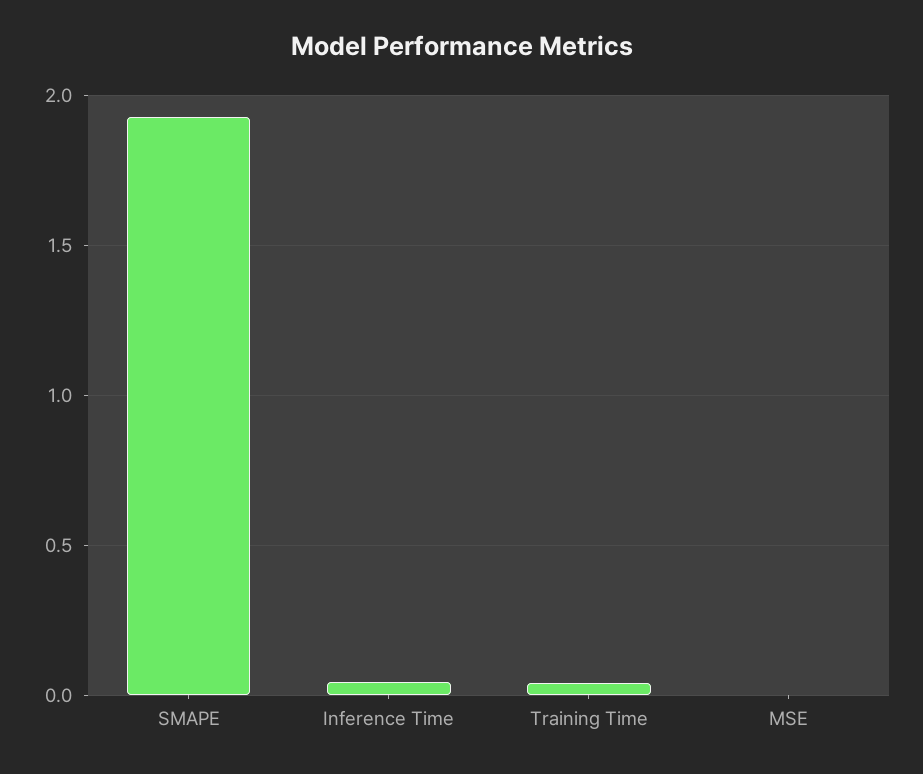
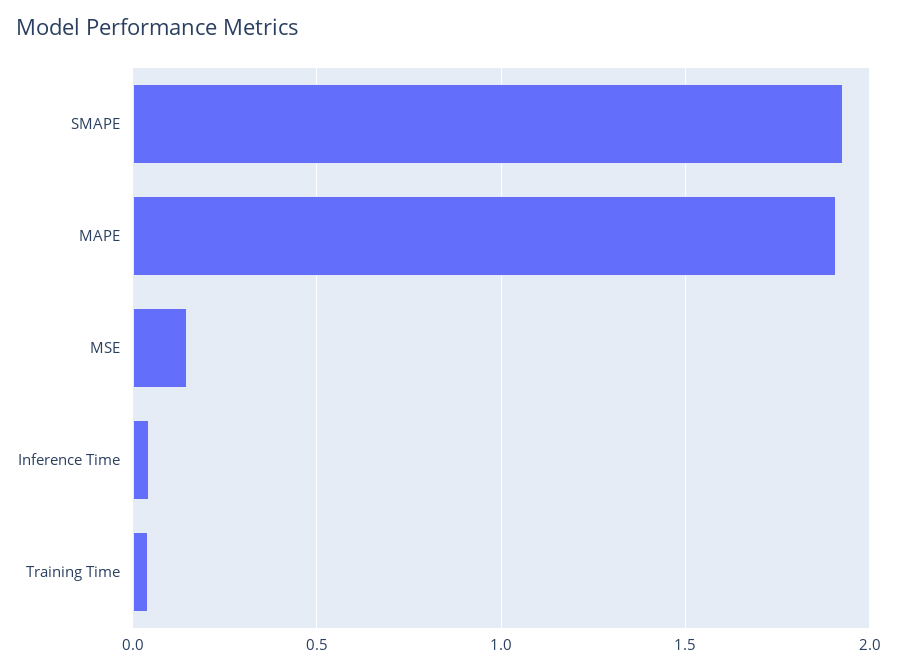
MSE: 0 -> 0.15
MAPE: none -> 1.9

